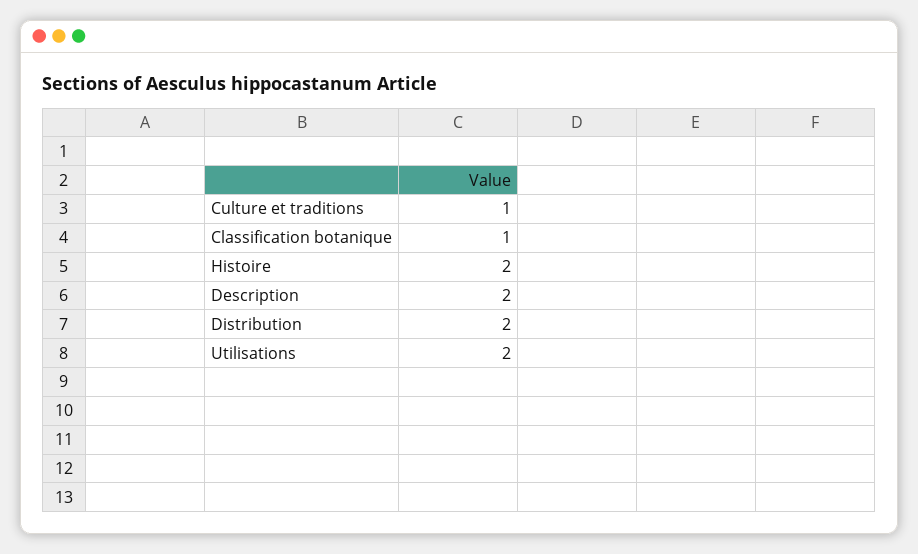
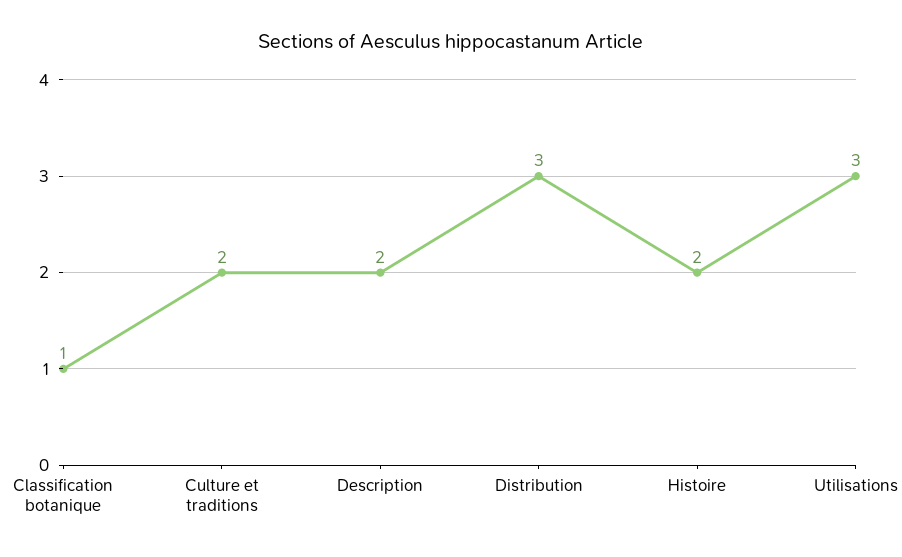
Culture et traditions: 1 -> 2
Distribution: 2 -> 3
Utilisations: 2 -> 3

